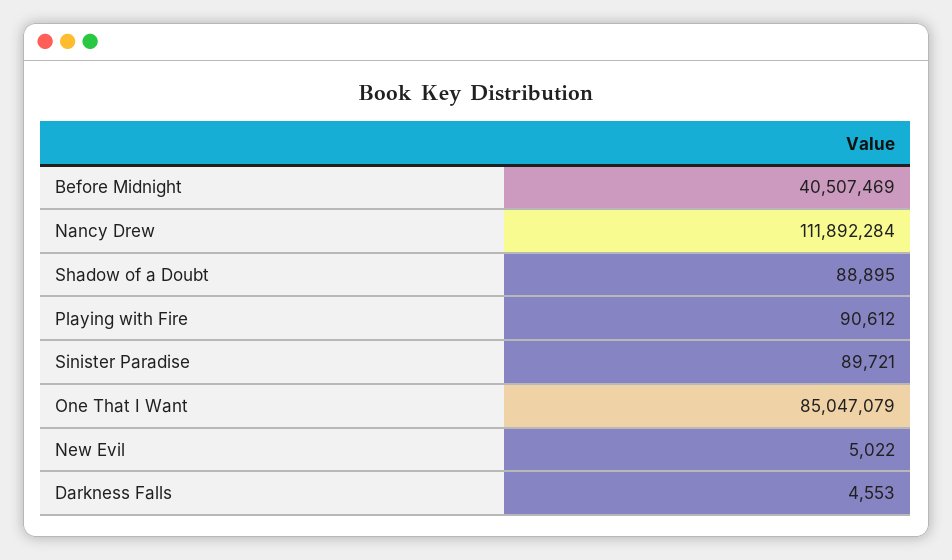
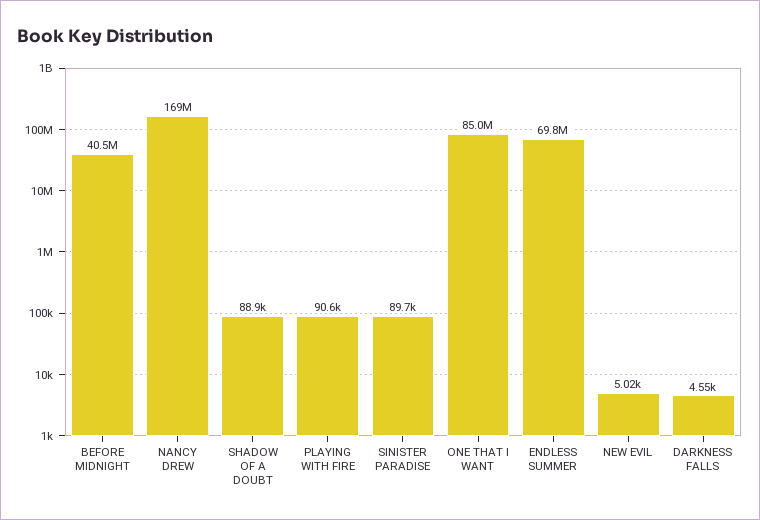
Nancy Drew: 111892284 -> 169000000
ENDLESS SUMMER: none -> 69800000

